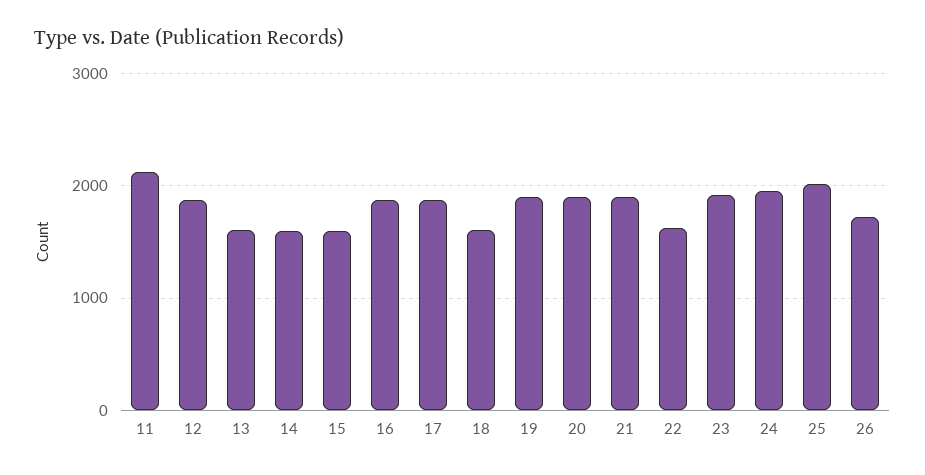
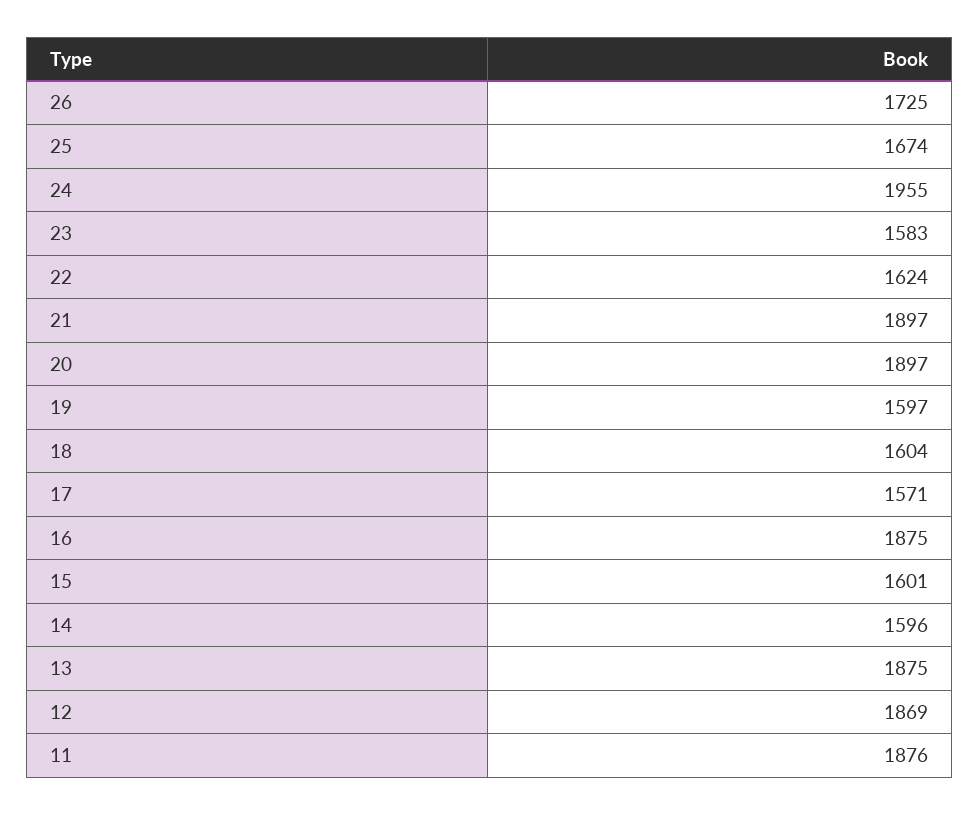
11: 2100 -> 1876
13: 1600 -> 1875
17: 1900 -> 1571
19: 1900 -> 1597
23: 1900 -> 1583
25: 2000 -> 1674

